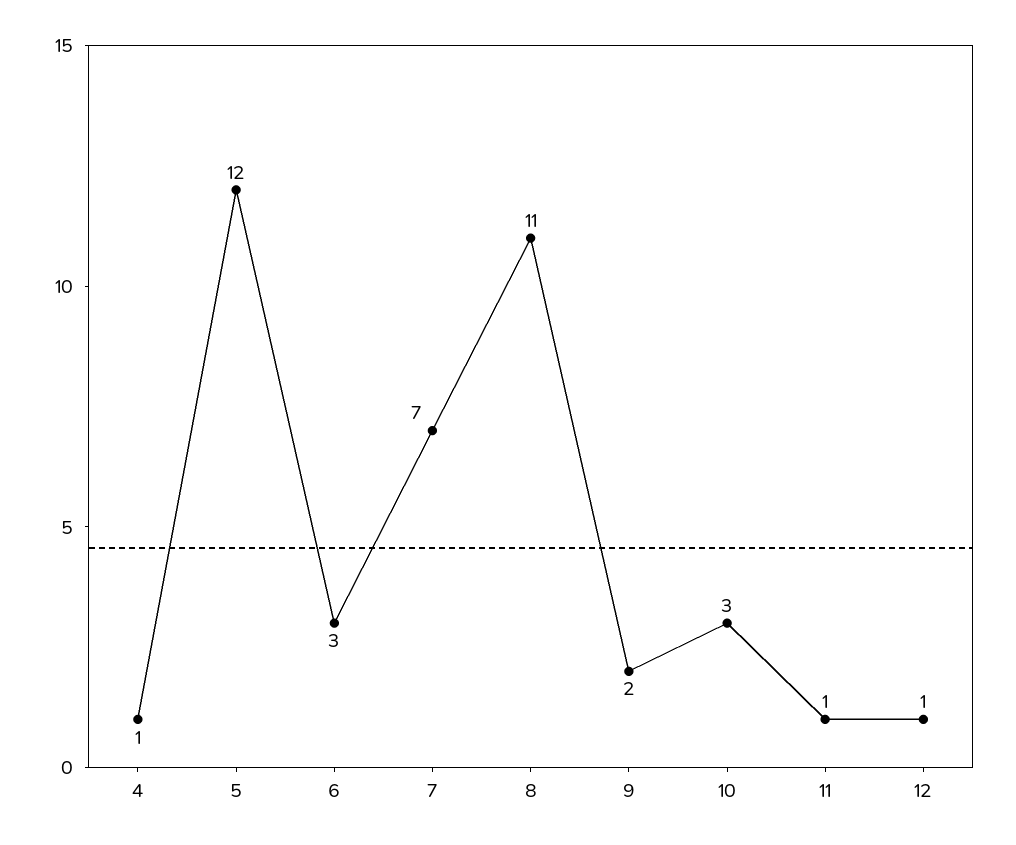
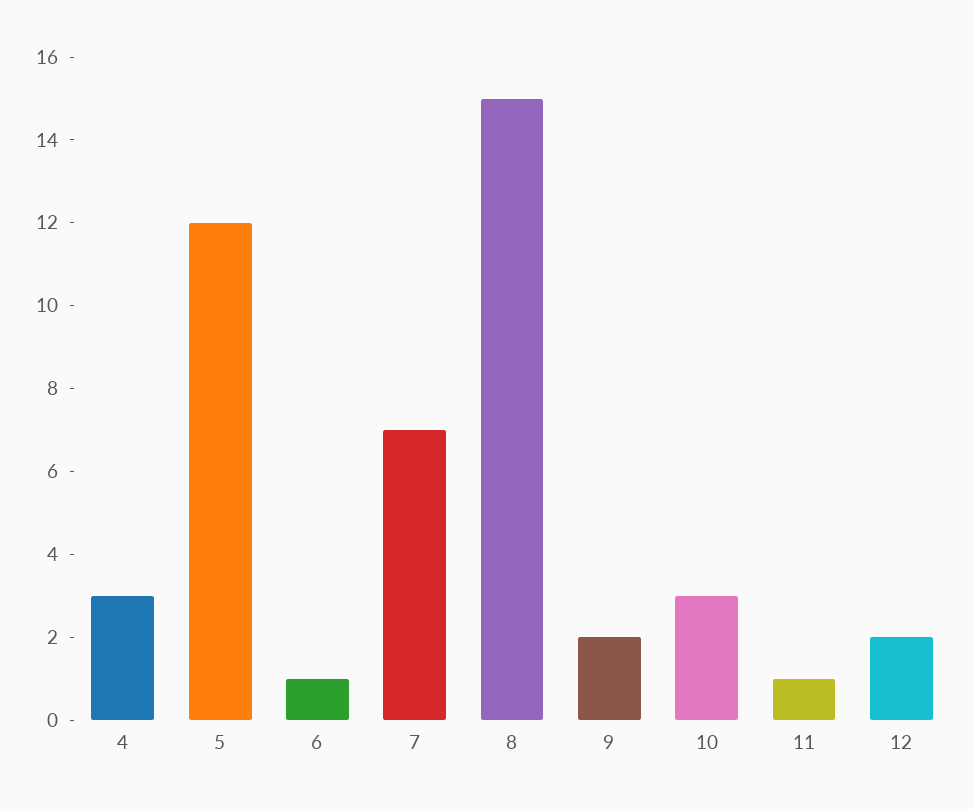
4: 1 -> 3
6: 3 -> 1
8: 11 -> 15
12: 1 -> 2

